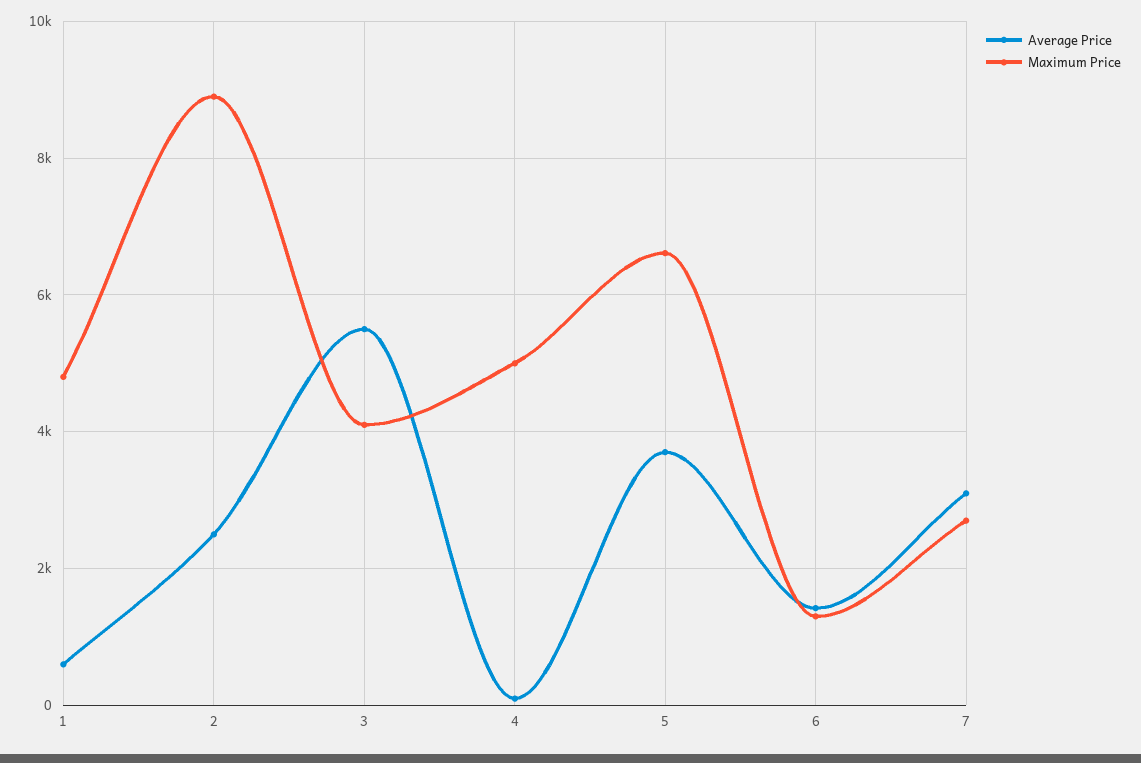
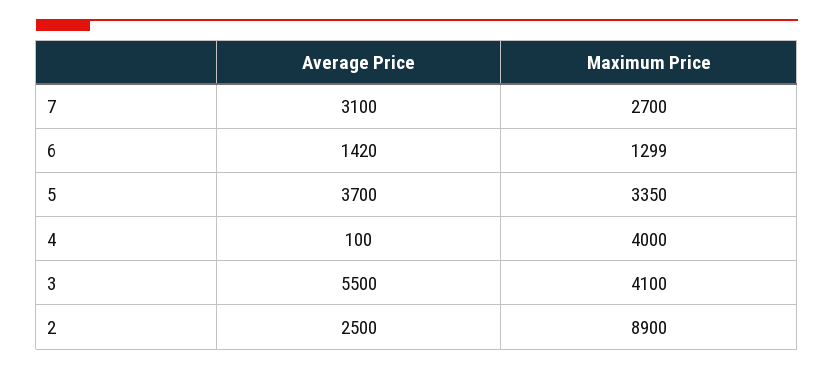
Average Price, 1: 600 -> none
Maximum Price, 1: 4800 -> none
Maximum Price, 4: 5000 -> 4000
Maximum Price, 5: 6600 -> 3350

